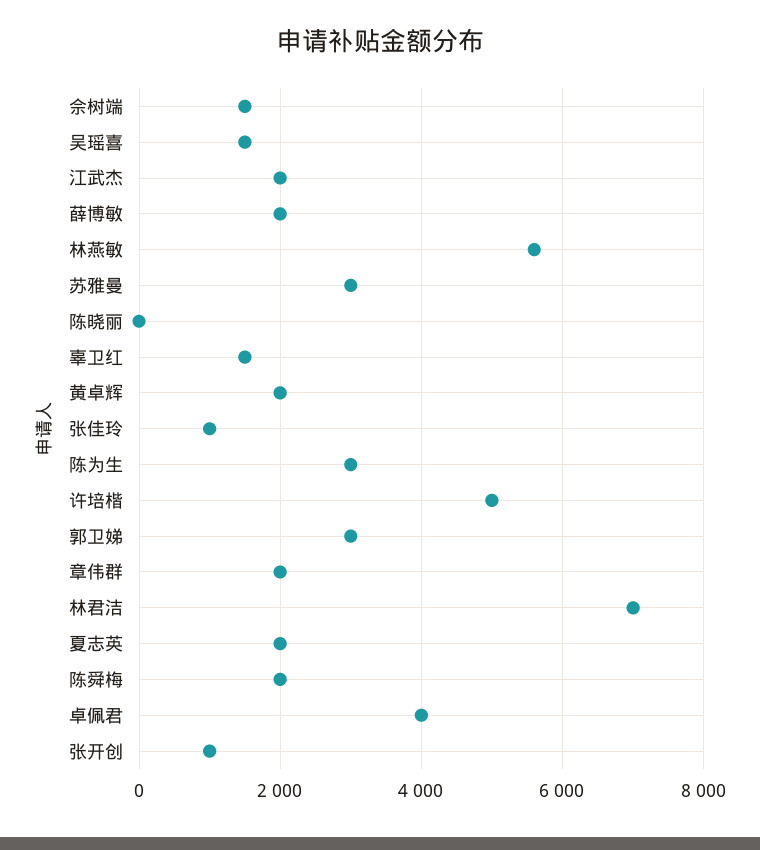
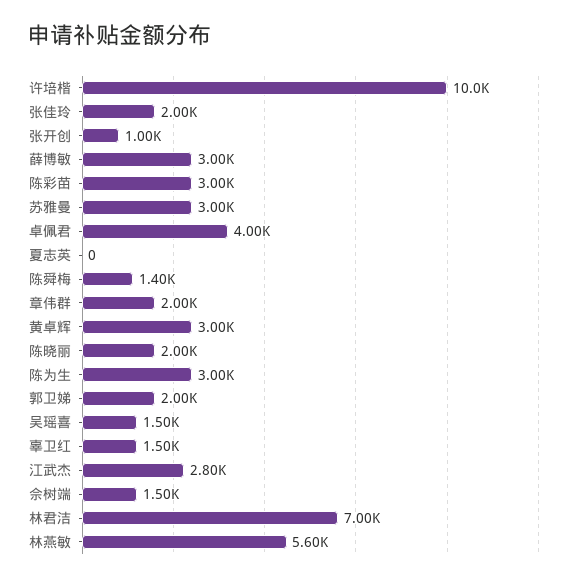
江武杰: 2000 -> 2800
薛博敏: 2000 -> 3000
陈晓丽: 0 -> 2000
黄卓辉: 2000 -> 3000
张佳玲: 1000 -> 2000
许培楷: 5000 -> 10000
郭卫娣: 3000 -> 2000
夏志英: 2000 -> 0
陈舜梅: 2000 -> 1400
陈彩苗: none -> 3000

